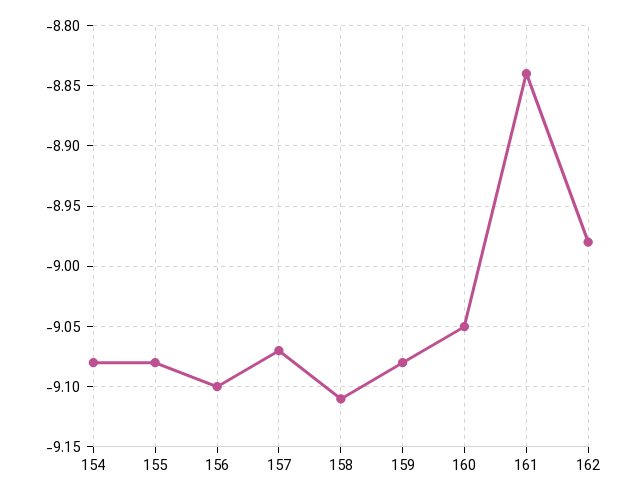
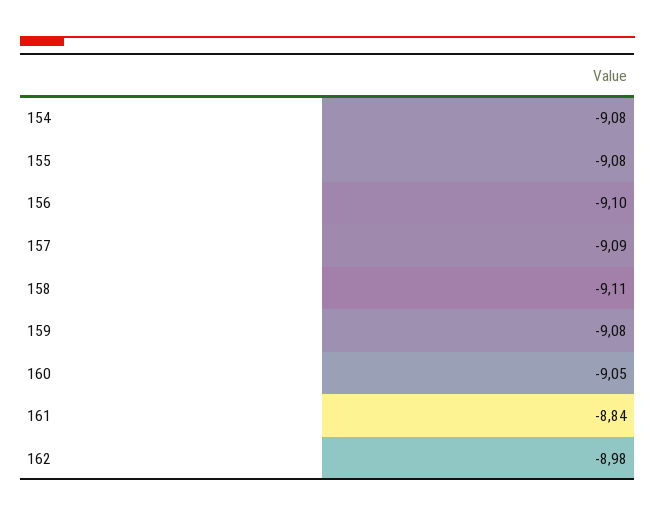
157: -9.07 -> -9.09

